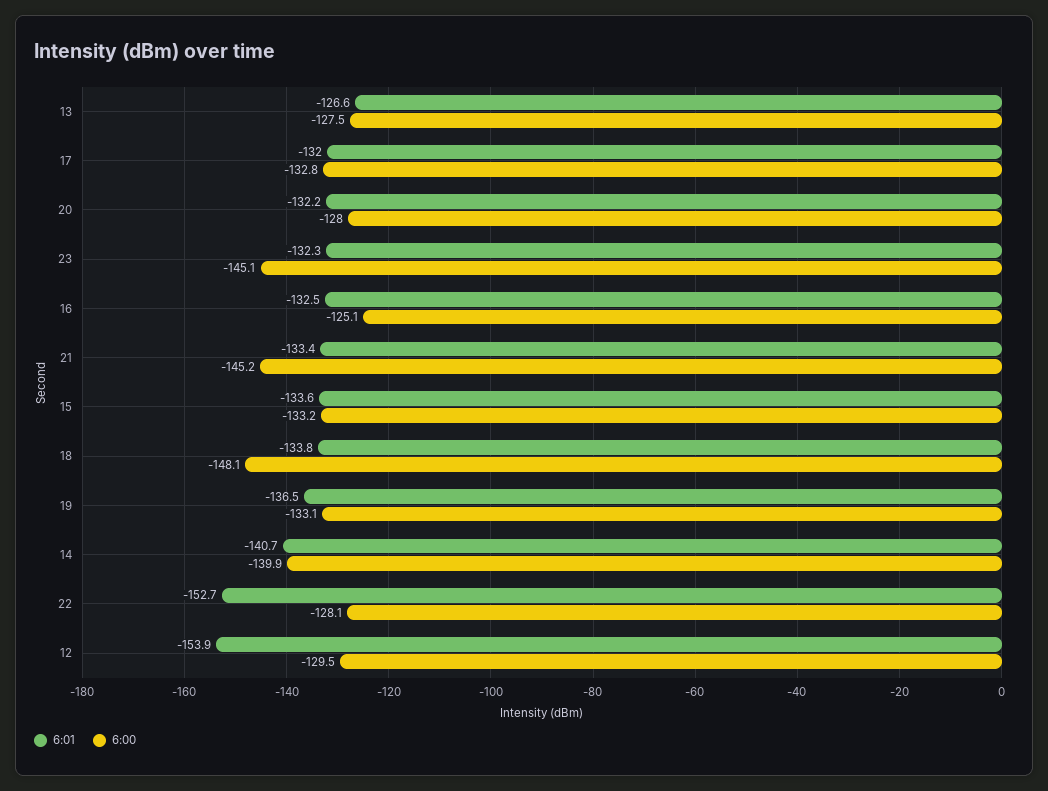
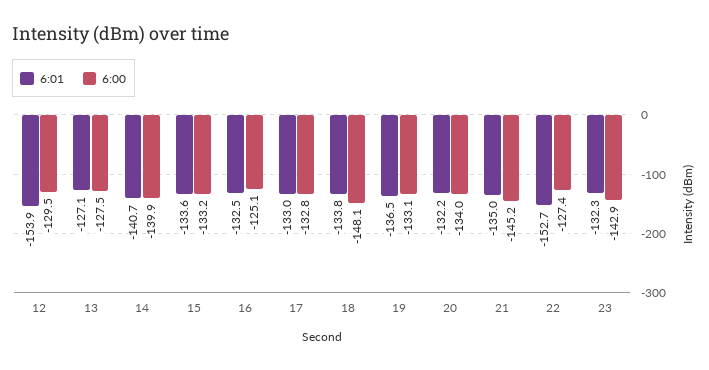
6:01, 13: -126.6 -> -127.1
6:01, 17: -132 -> -133
6:00, 20: -128 -> -134
6:00, 23: -145.1 -> -142.9
6:01, 21: -133.4 -> -135
6:00, 22: -128.1 -> -127.4

